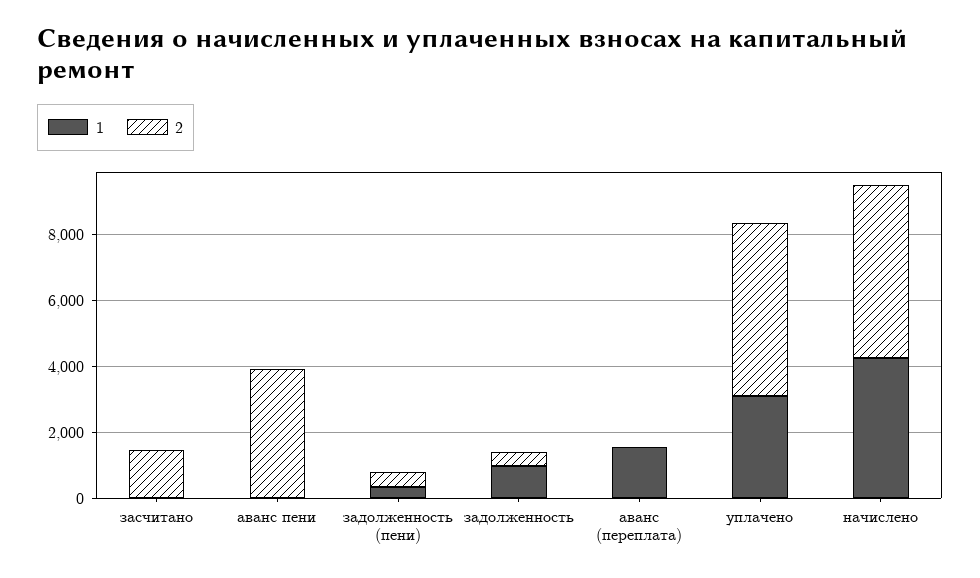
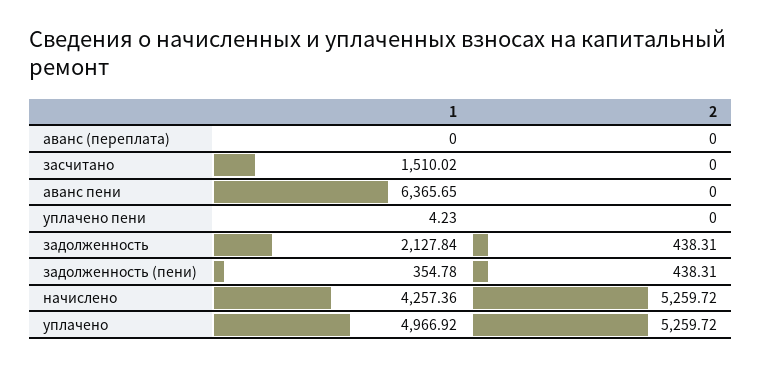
1, засчитано: 0 -> 1510.02
2, засчитано: 1500 -> 0
1, аванс пени: 0 -> 6365.65
2, аванс пени: 4000 -> 0
1, задолженность: 1000 -> 2127.84
1, аванс (переплата): 1500 -> 0
1, уплачено: 3000 -> 4966.92
1, уплачено пени: none -> 4.23
2, уплачено пени: none -> 0

